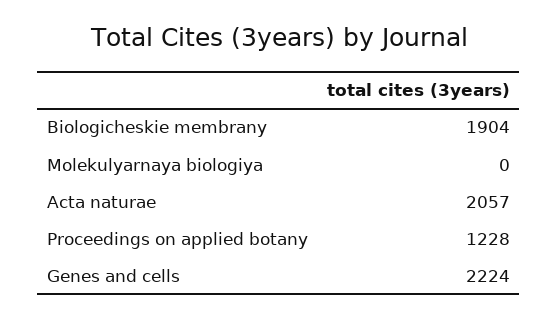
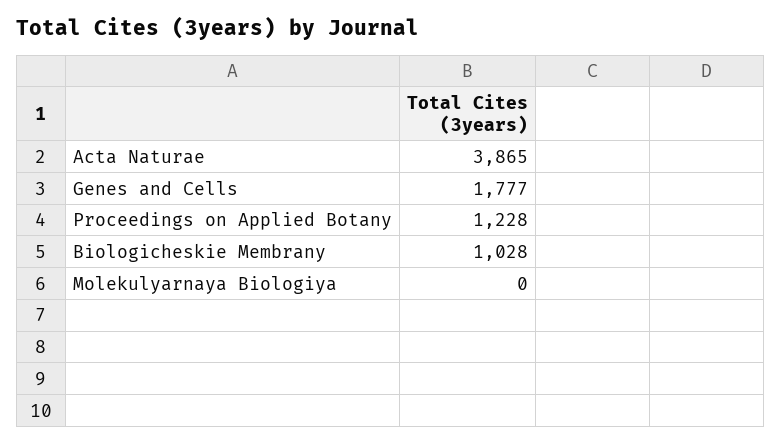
Biologicheskie membrany: 1904 -> 1028
Acta naturae: 2057 -> 3865
Genes and cells: 2224 -> 1777

